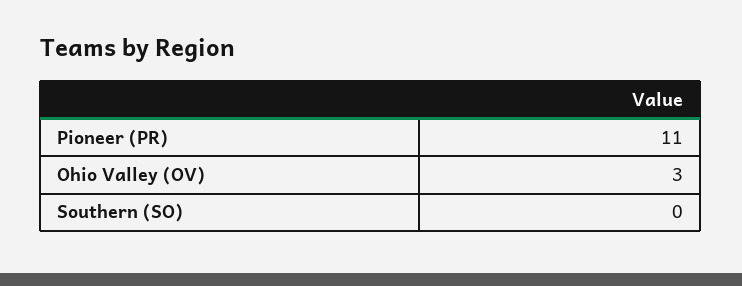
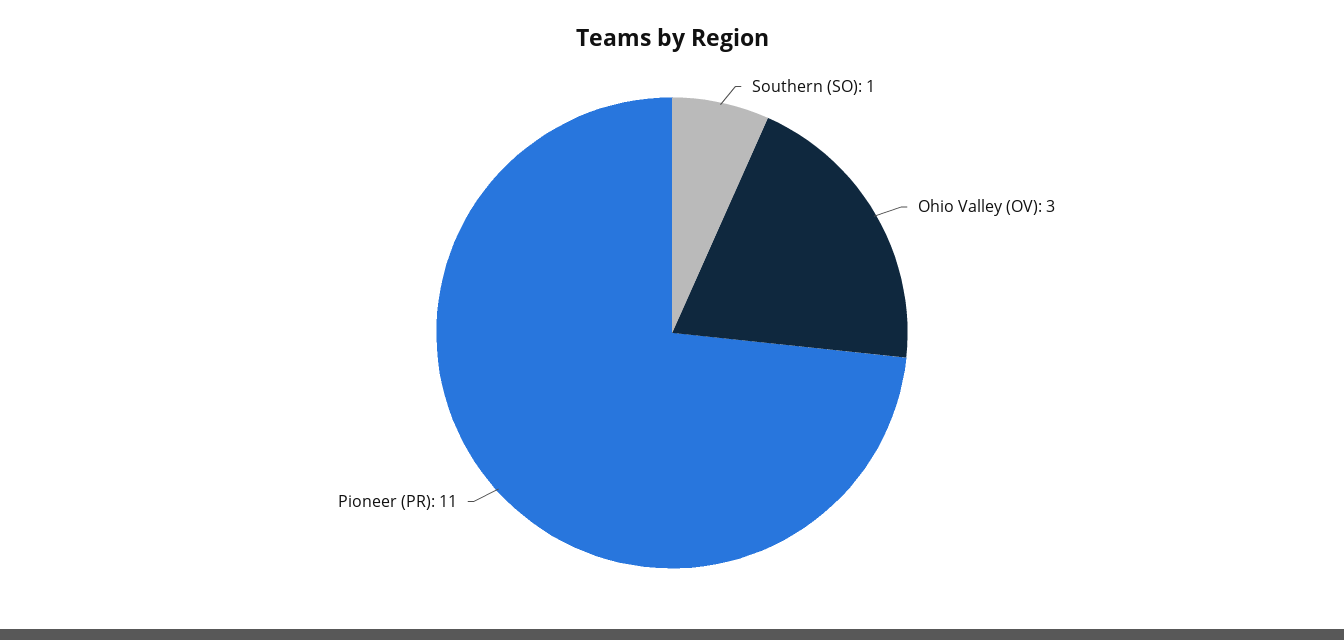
Southern (SO): 0 -> 1

